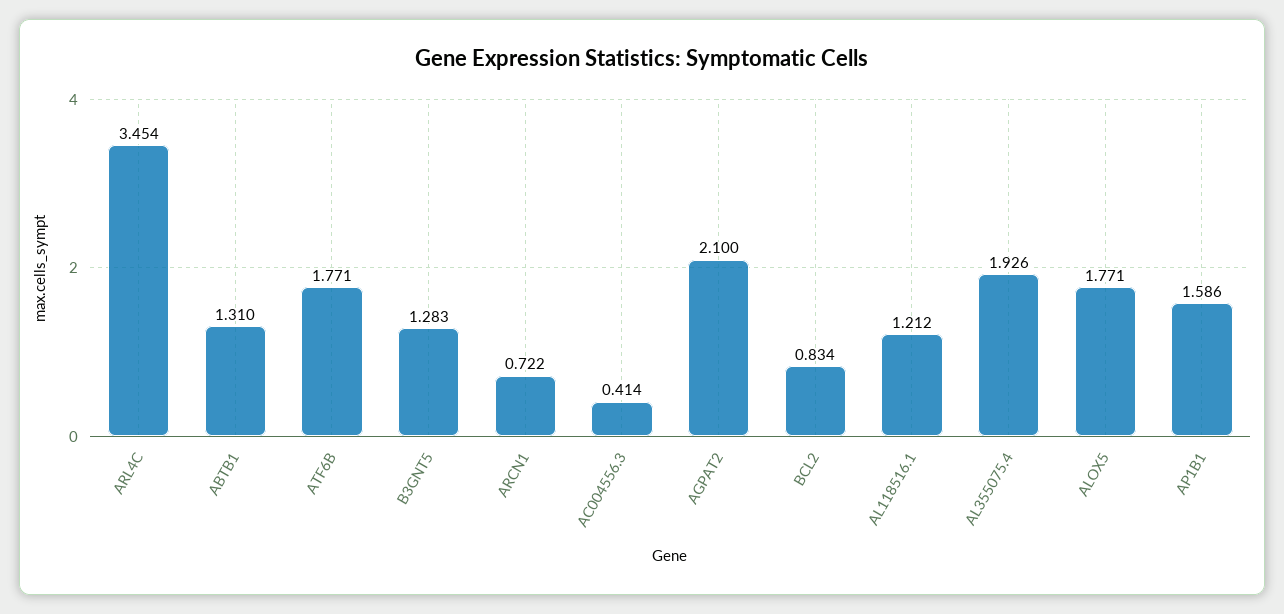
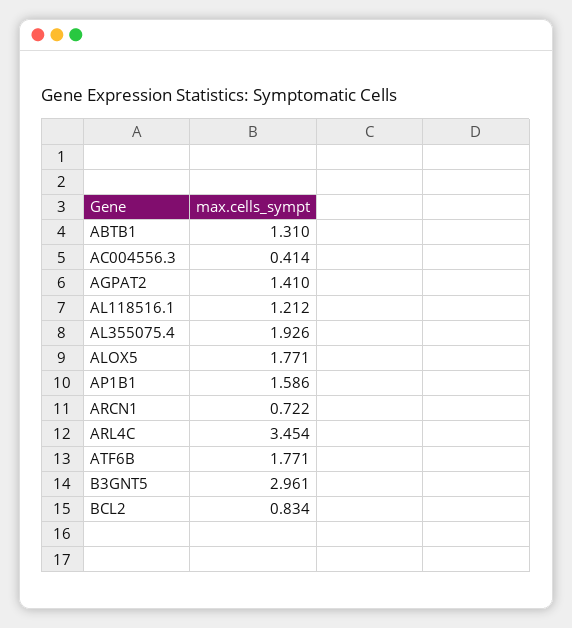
B3GNT5: 1.283 -> 2.961
AGPAT2: 2.1 -> 1.41

